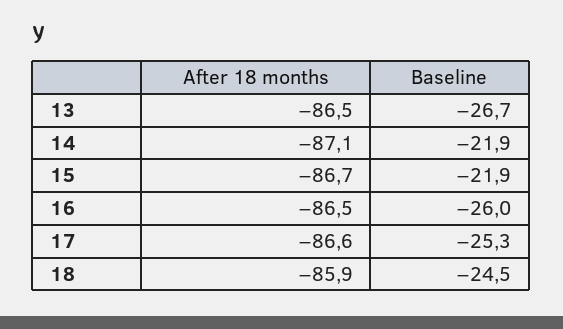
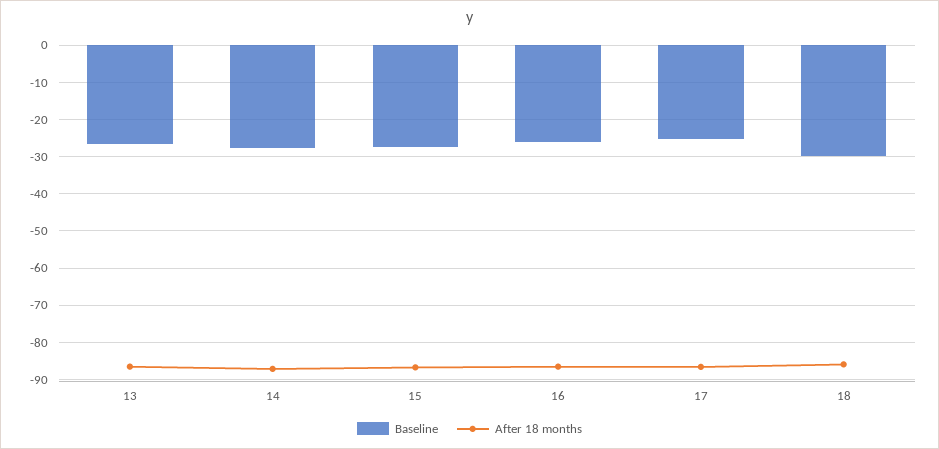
Baseline, 14: -21.9 -> -28
Baseline, 15: -21.9 -> -28
Baseline, 18: -24.5 -> -30

